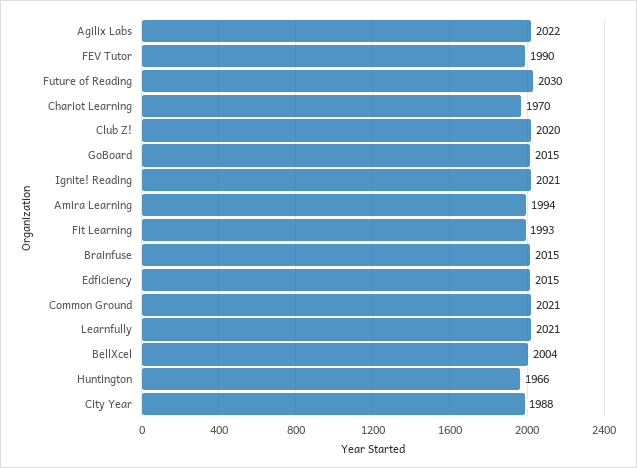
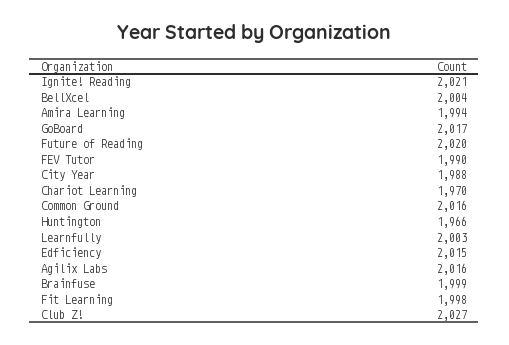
Agilix Labs: 2022 -> 2016
Future of Reading: 2030 -> 2020
Club Z!: 2020 -> 2027
GoBoard: 2015 -> 2017
Fit Learning: 1993 -> 1998
Brainfuse: 2015 -> 1999
Common Ground: 2021 -> 2016
Learnfully: 2021 -> 2003

